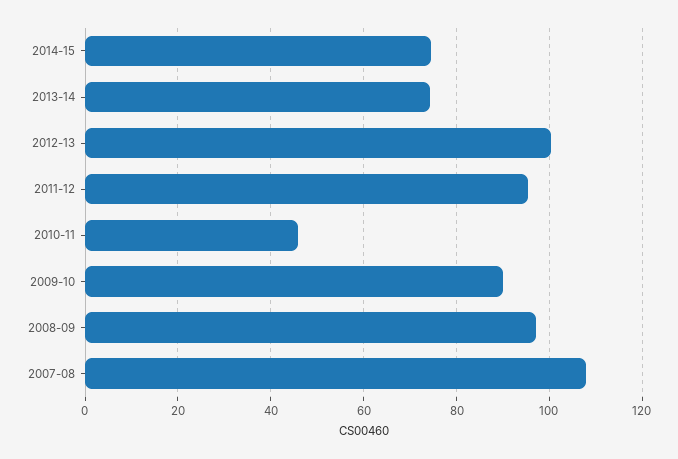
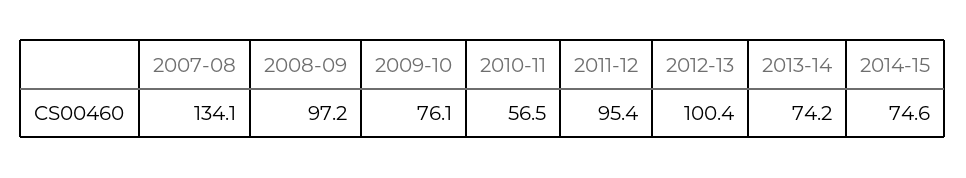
2010-11: 46 -> 56.5
2009-10: 90 -> 76.1
2007-08: 108 -> 134.1

